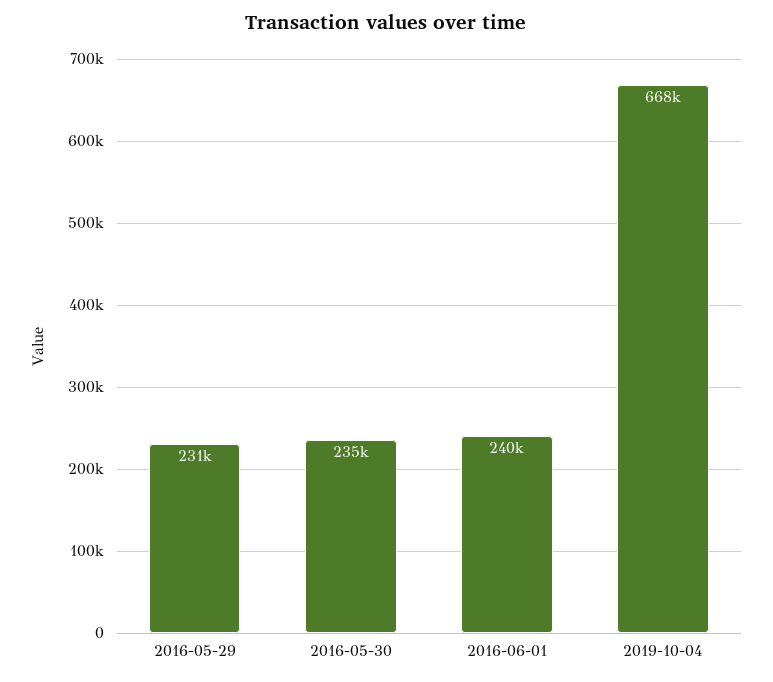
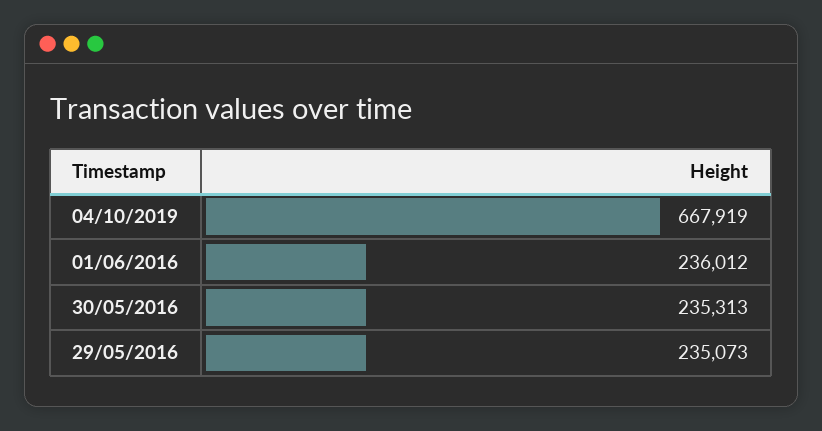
2016-05-29: 231000 -> 235073
2016-06-01: 240000 -> 236012

